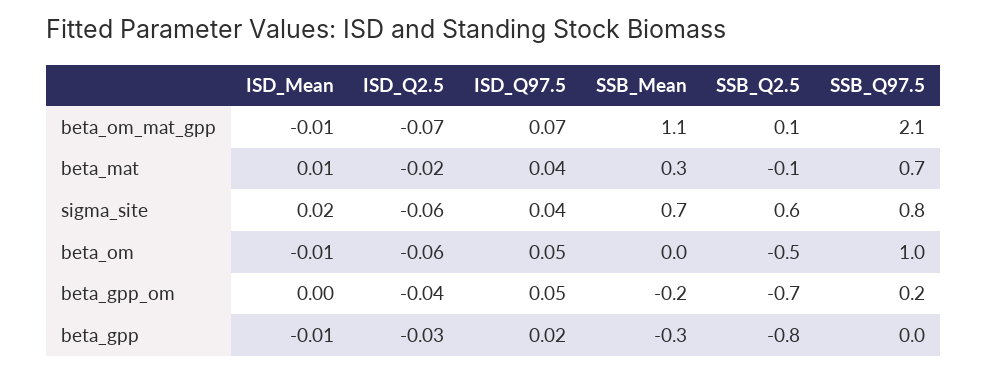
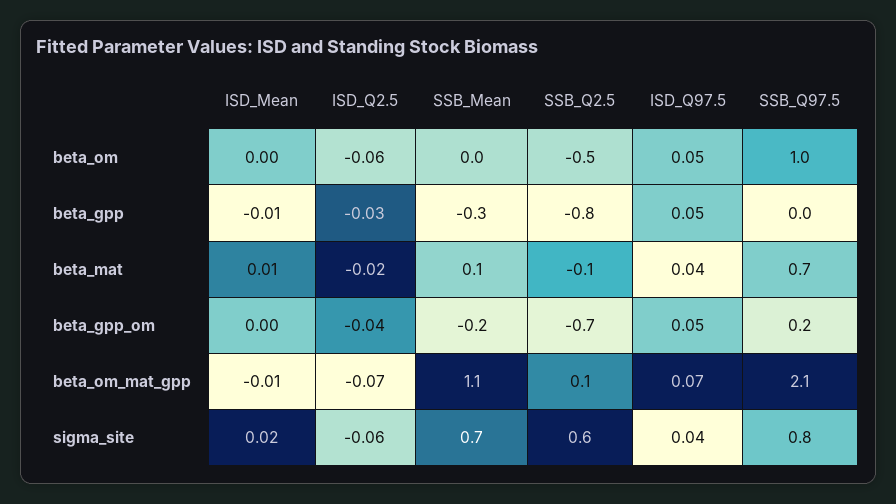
SSB_Mean, beta_mat: 0.3 -> 0.1
ISD_Mean, beta_om: -0.01 -> 0
ISD_Q97.5, beta_gpp: 0.02 -> 0.05

